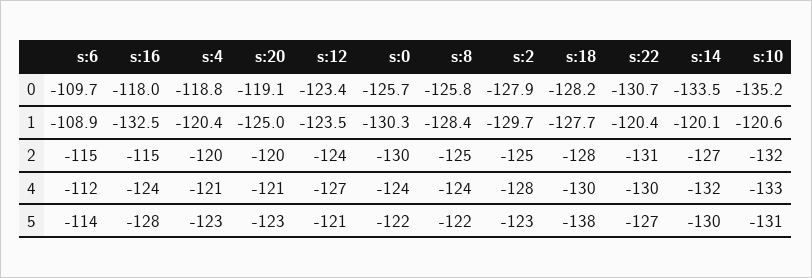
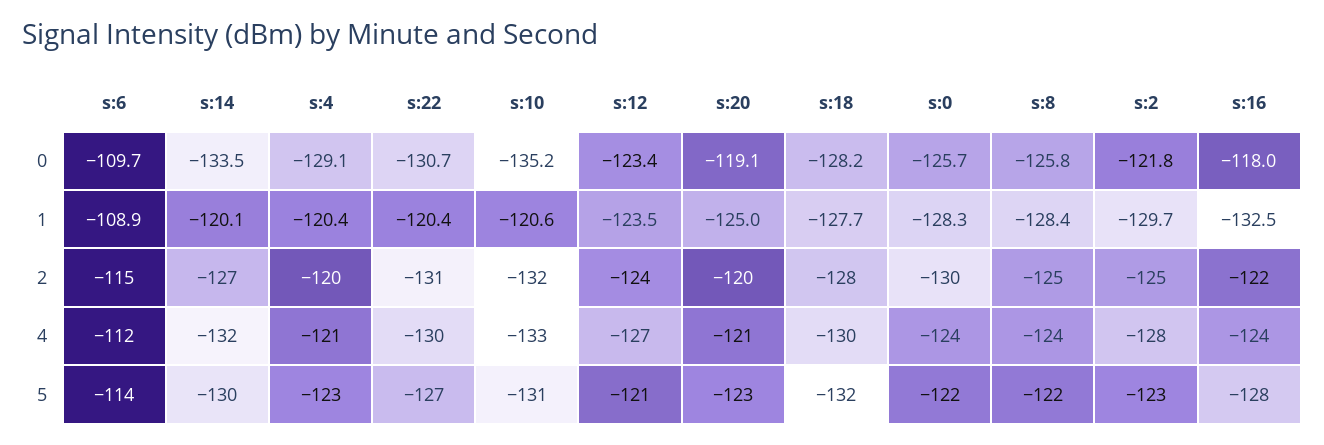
s:4, 0: -118.8 -> -129.1
s:2, 0: -127.9 -> -121.8
s:0, 1: -130.3 -> -128.3
s:16, 2: -115 -> -122
s:18, 5: -138 -> -132

